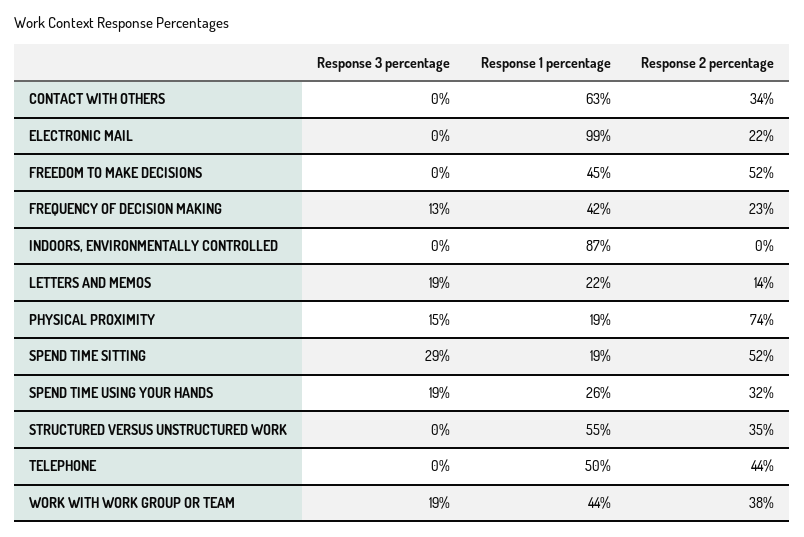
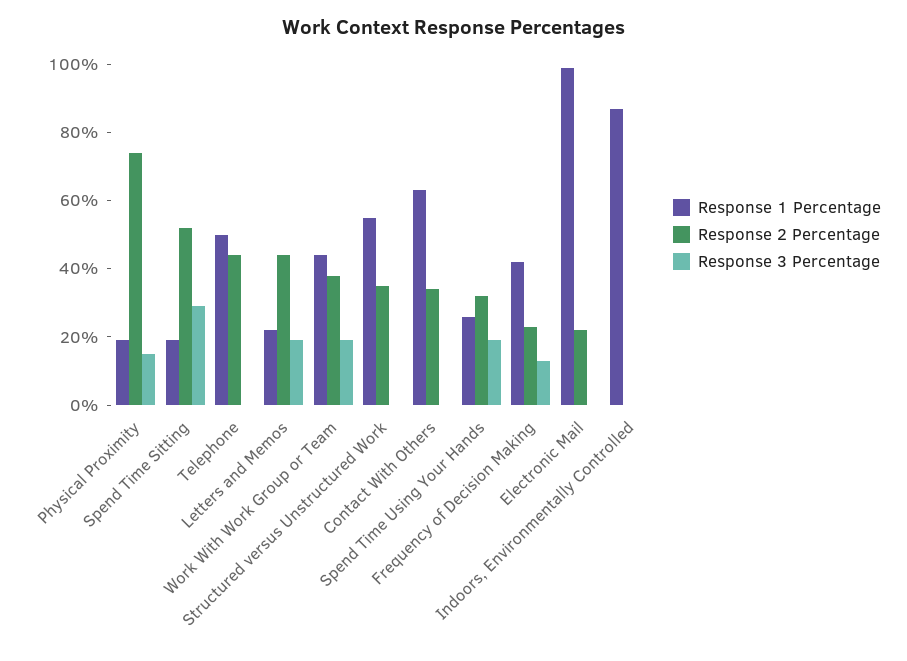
Response 3 percentage, FREEDOM TO MAKE DECISIONS: 0 -> none
Response 1 percentage, FREEDOM TO MAKE DECISIONS: 45 -> none
Response 2 percentage, FREEDOM TO MAKE DECISIONS: 52 -> none
Response 2 percentage, LETTERS AND MEMOS: 14 -> 45

